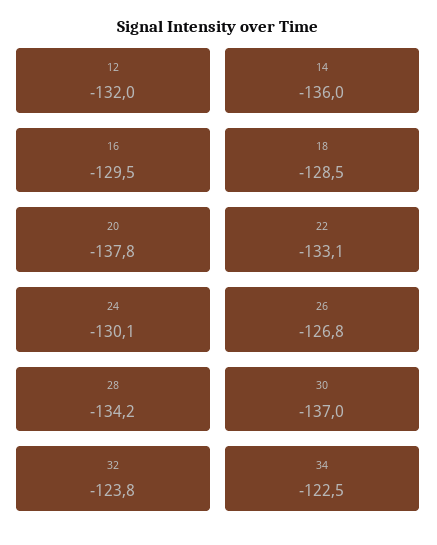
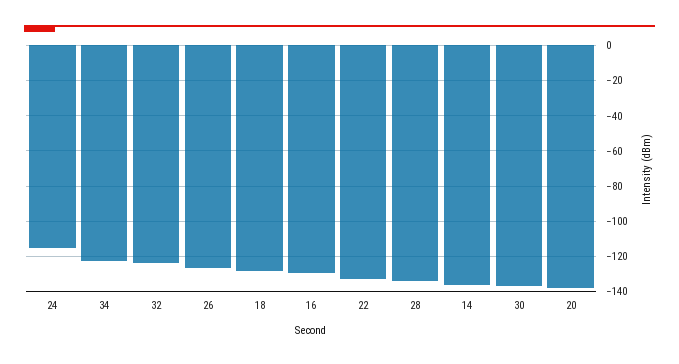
12: -132 -> none
24: -130.1 -> -115

